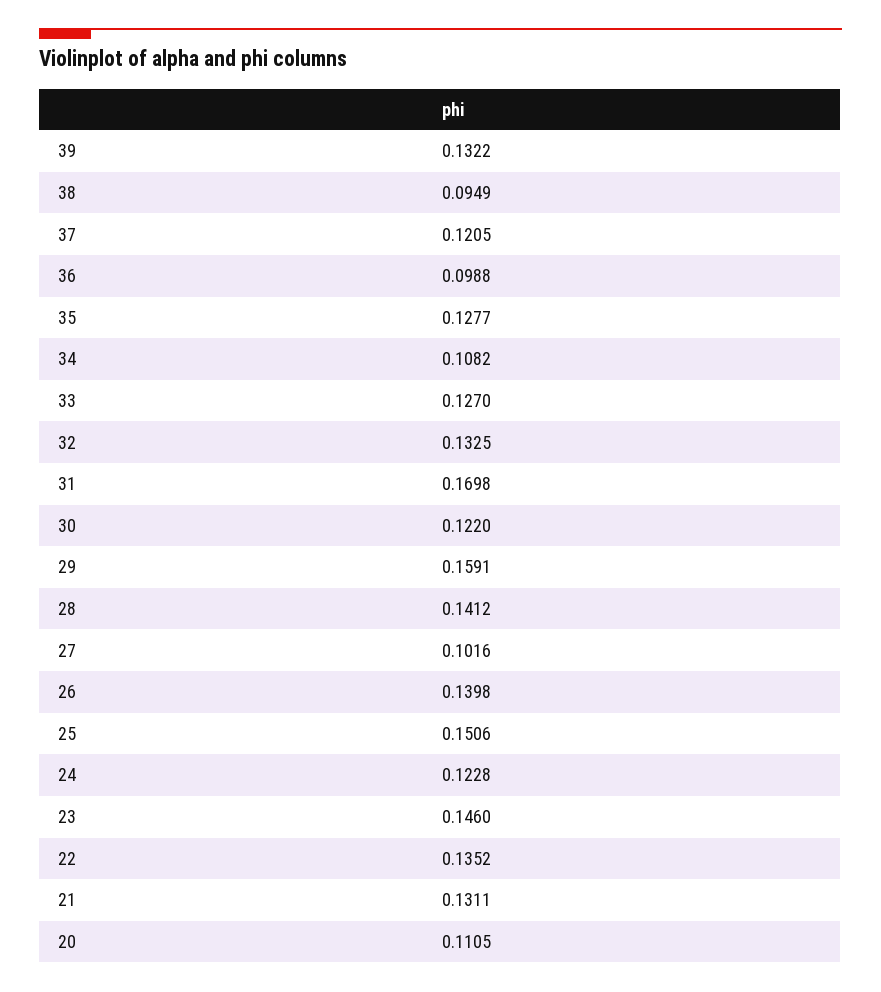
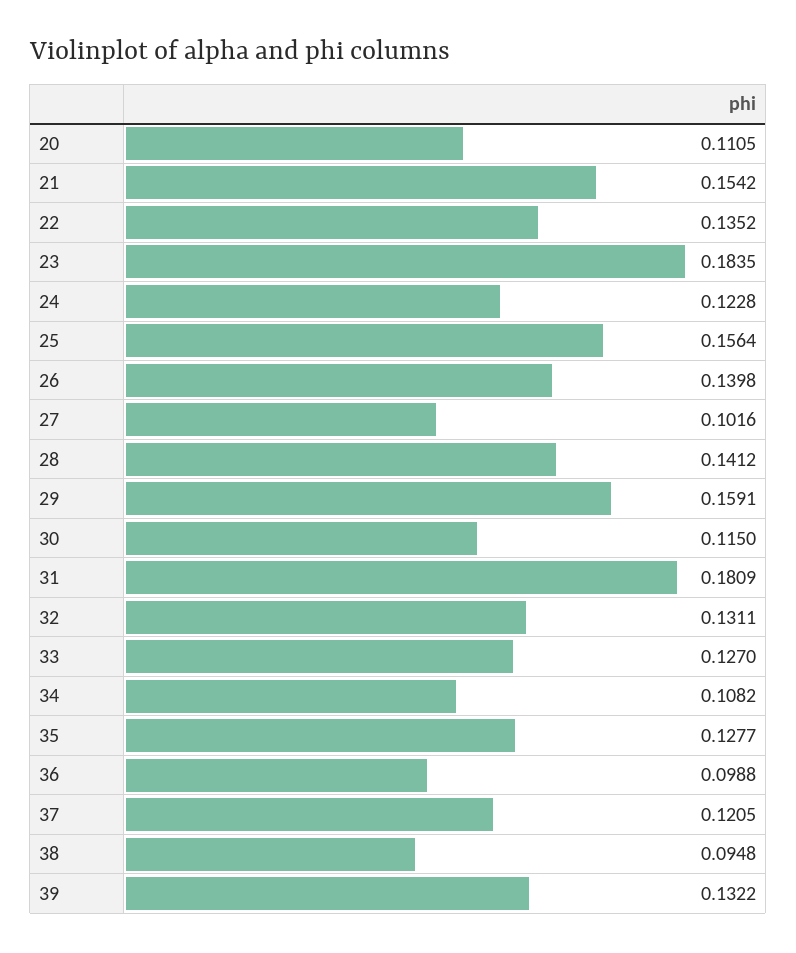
38: 0.0949 -> 0.0948
32: 0.1325 -> 0.1311
31: 0.1698 -> 0.1809
30: 0.122 -> 0.115
25: 0.1506 -> 0.1564
23: 0.146 -> 0.1835
21: 0.1311 -> 0.1542

